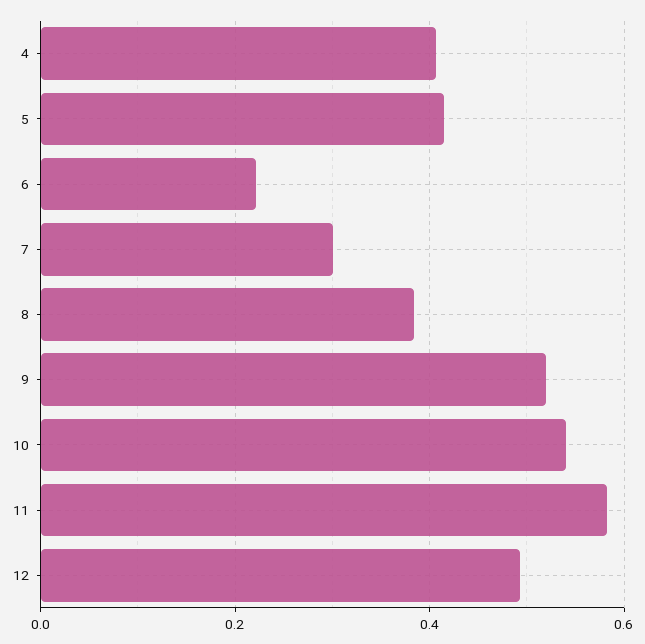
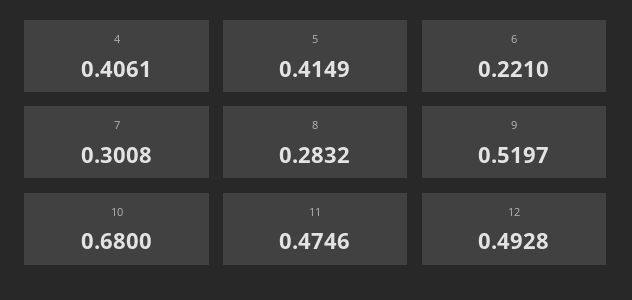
8: 0.38 -> 0.2832
10: 0.54 -> 0.68
11: 0.58 -> 0.4746

